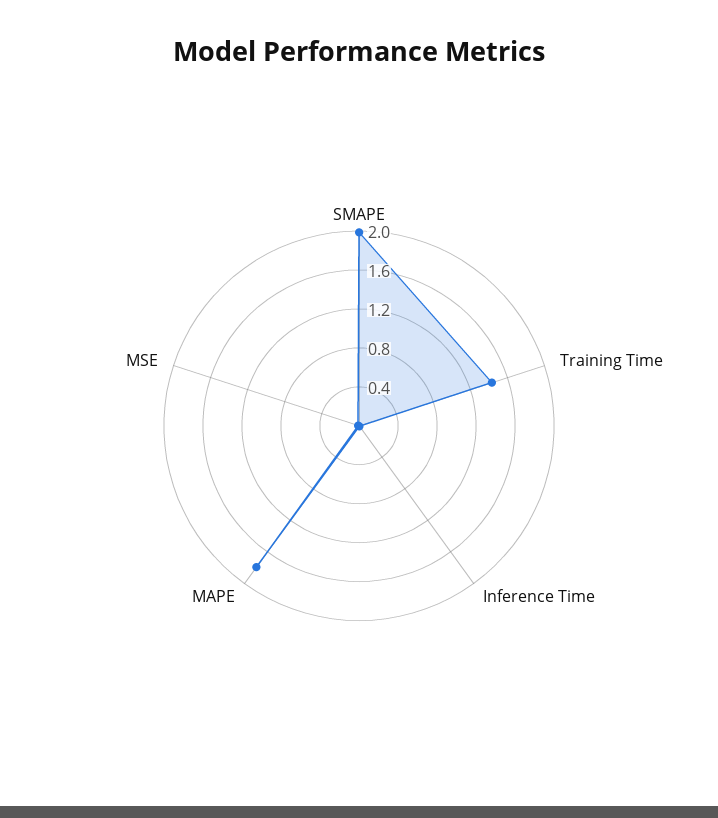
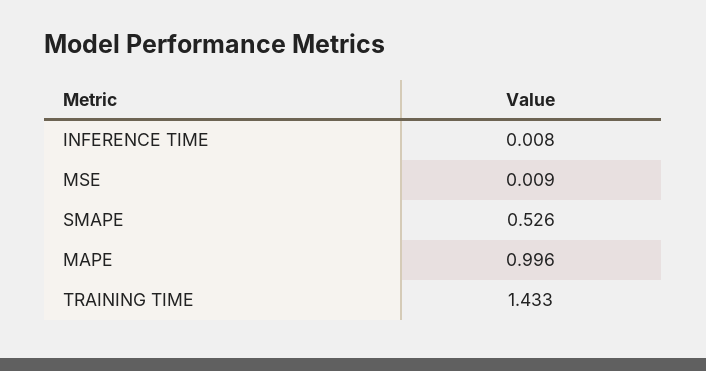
SMAPE: 2 -> 0.526
MAPE: 1.8 -> 0.996

